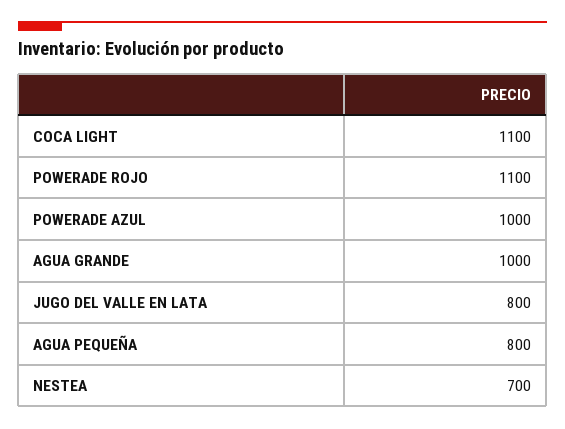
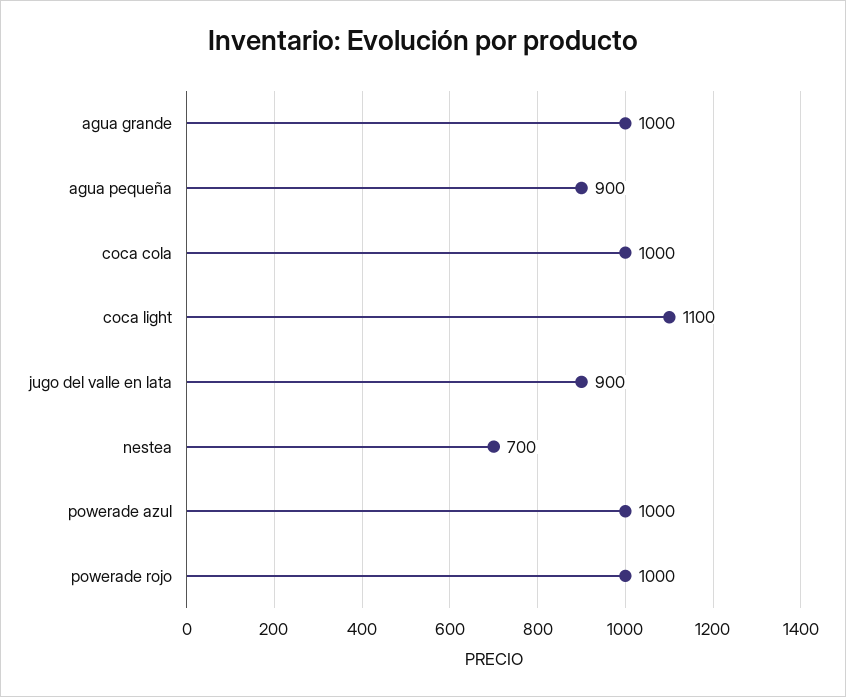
POWERADE ROJO: 1100 -> 1000
JUGO DEL VALLE EN LATA: 800 -> 900
AGUA PEQUEÑA: 800 -> 900
coca cola: none -> 1000

